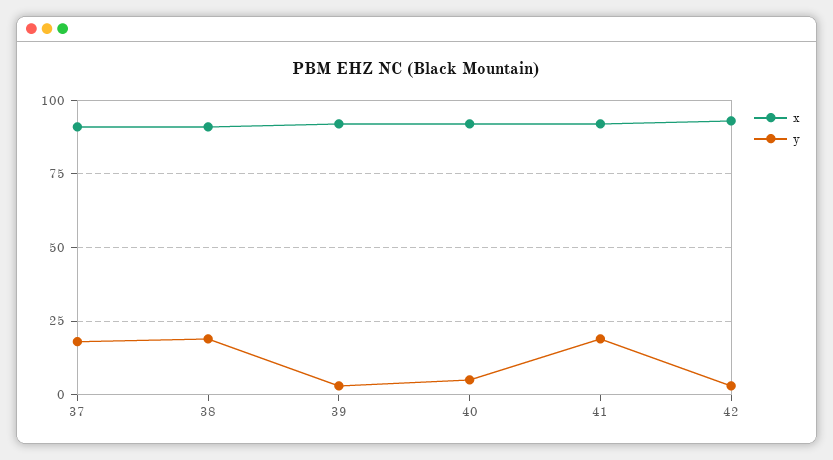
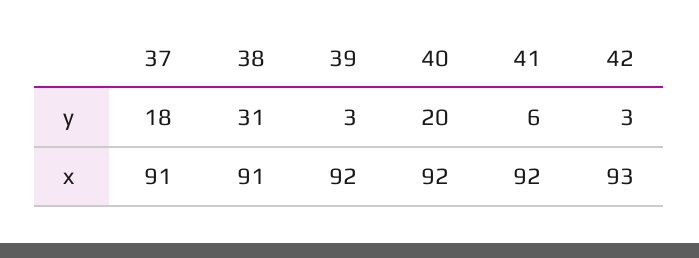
y, 38: 20 -> 31
y, 40: 5 -> 20
y, 41: 20 -> 6

